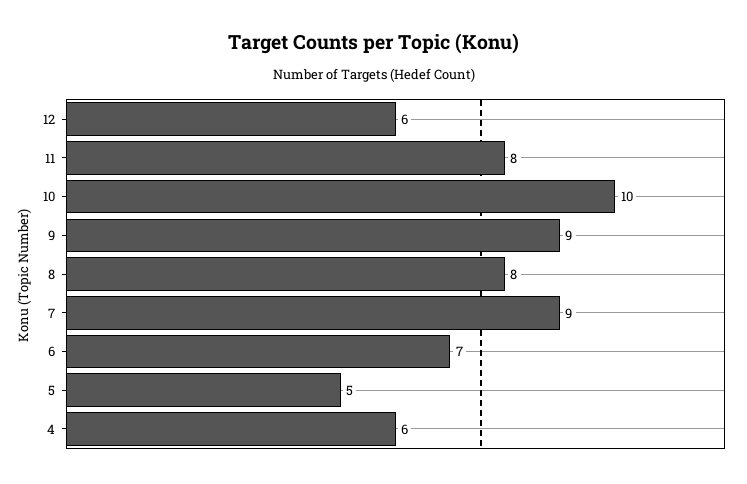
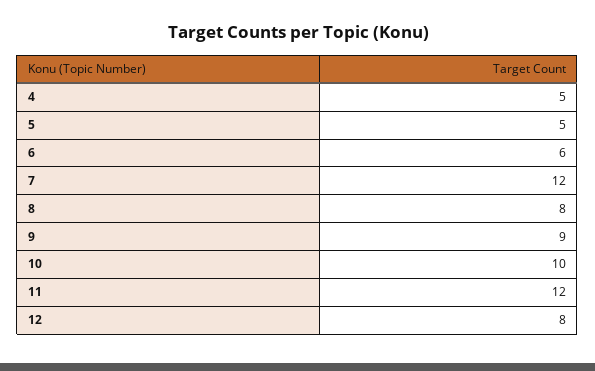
12: 6 -> 8
11: 8 -> 12
7: 9 -> 12
6: 7 -> 6
4: 6 -> 5

